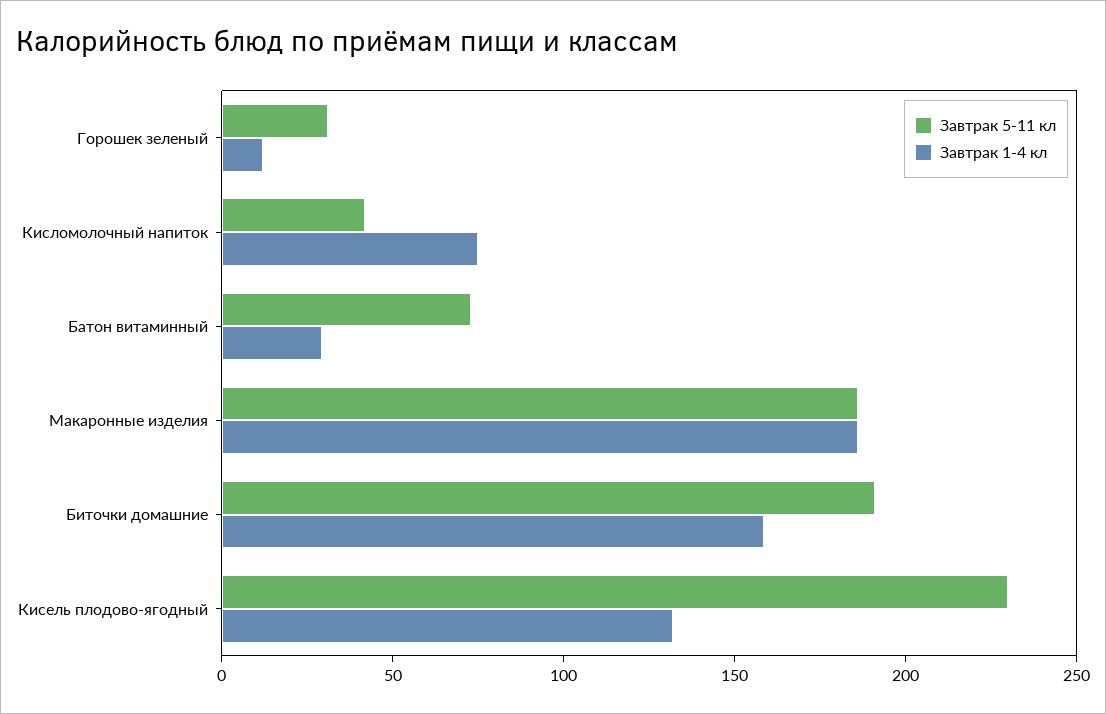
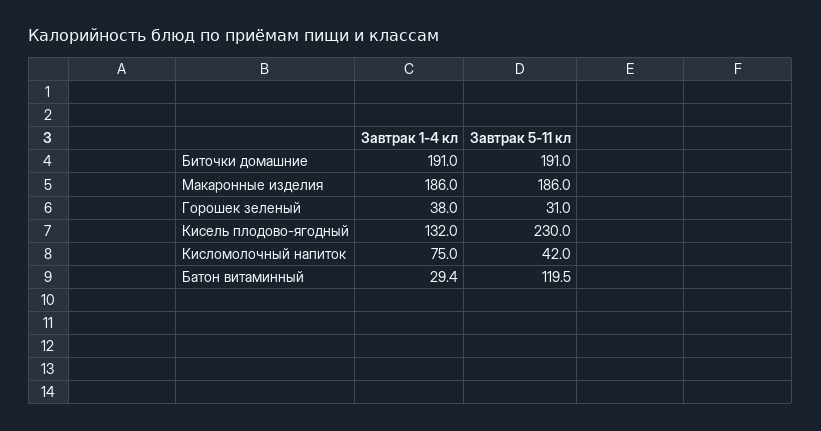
Завтрак 1-4 кл, Горошек зеленый: 10 -> 38
Завтрак 5-11 кл, Батон витаминный: 70 -> 119.5
Завтрак 1-4 кл, Биточки домашние: 160 -> 191

